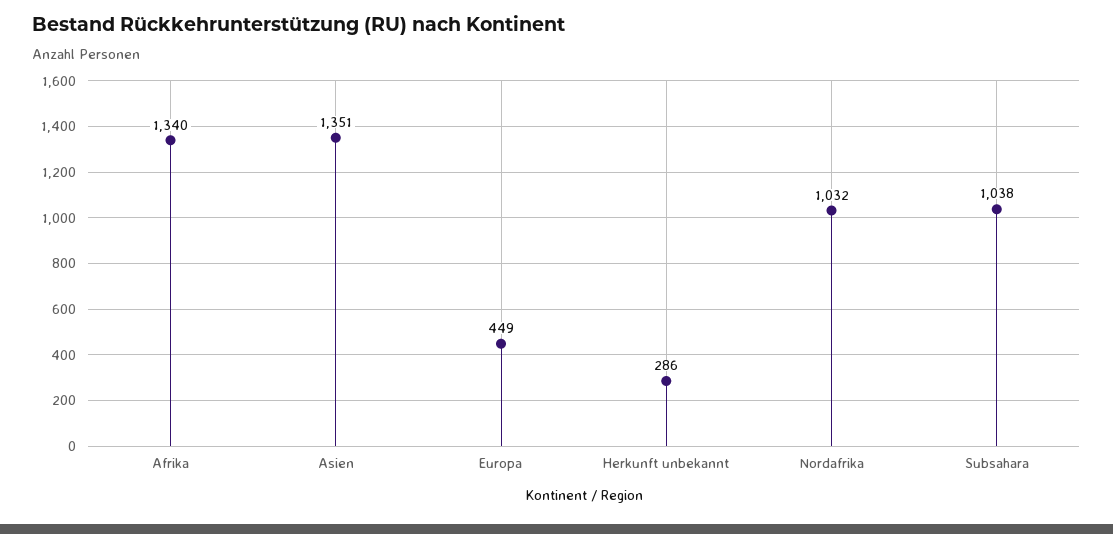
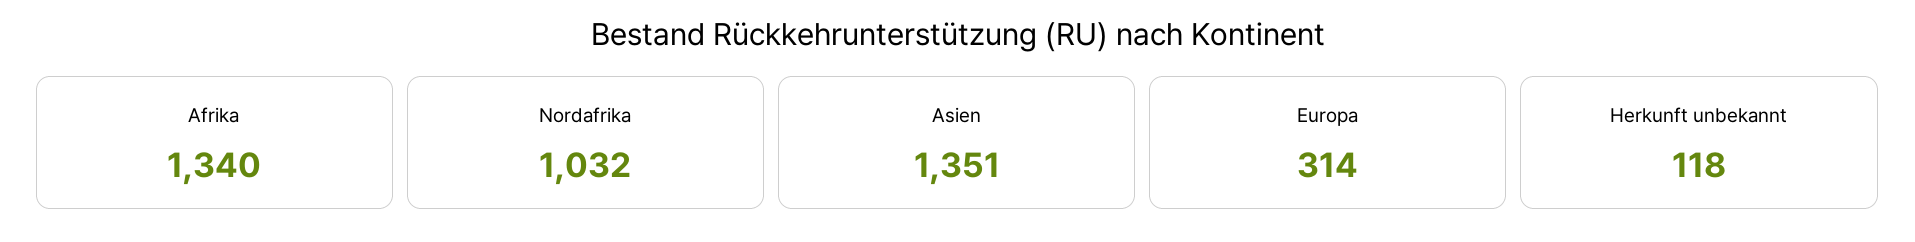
Europa: 449 -> 314
Herkunft unbekannt: 286 -> 118
Subsahara: 1038 -> none

